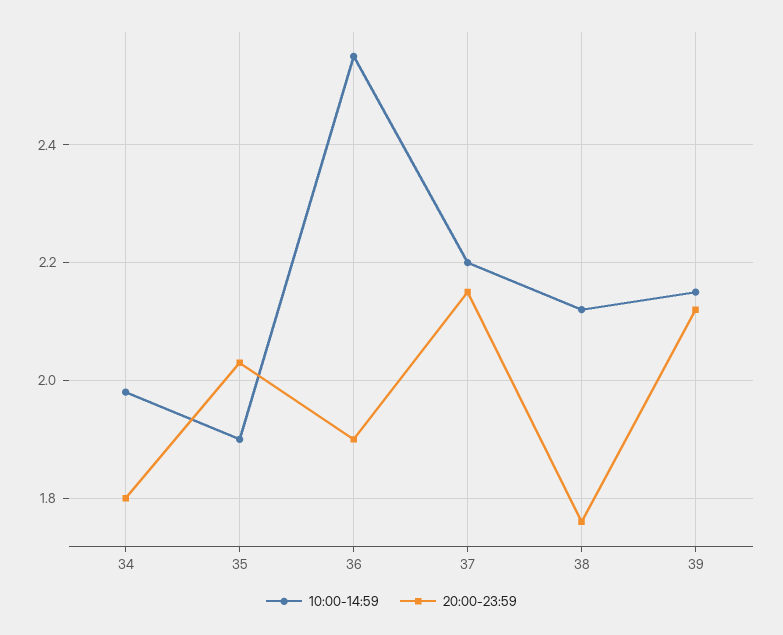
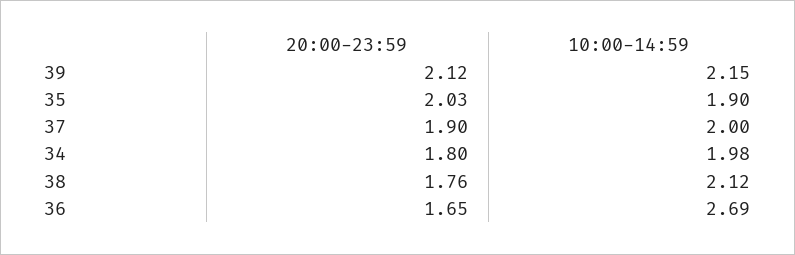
10:00-14:59, 36: 2.55 -> 2.69
20:00-23:59, 36: 1.9 -> 1.65
10:00-14:59, 37: 2.2 -> 2
20:00-23:59, 37: 2.15 -> 1.9

